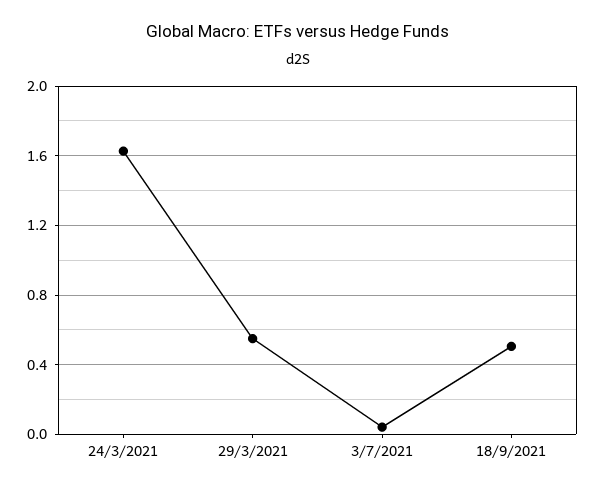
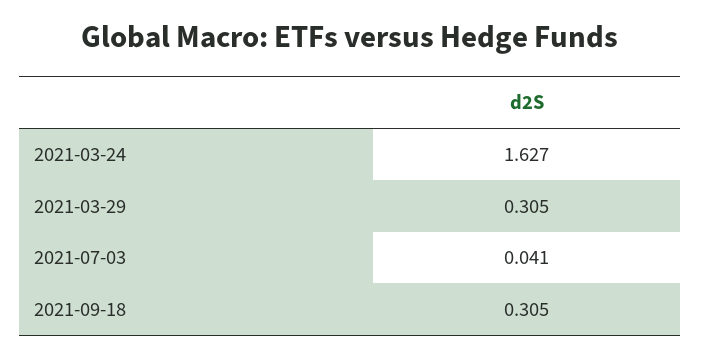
29/3/2021: 0.55 -> 0.305
18/9/2021: 0.5 -> 0.305

